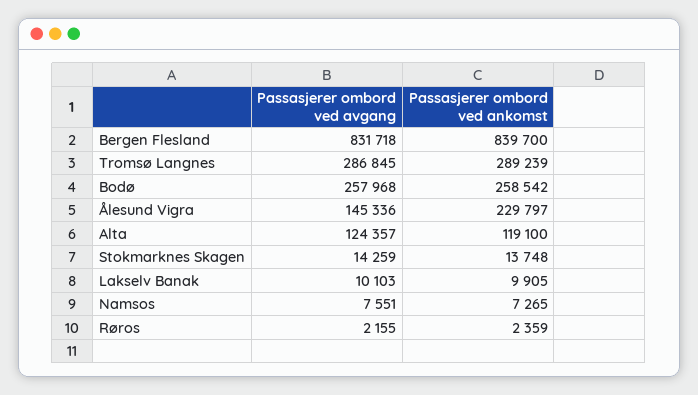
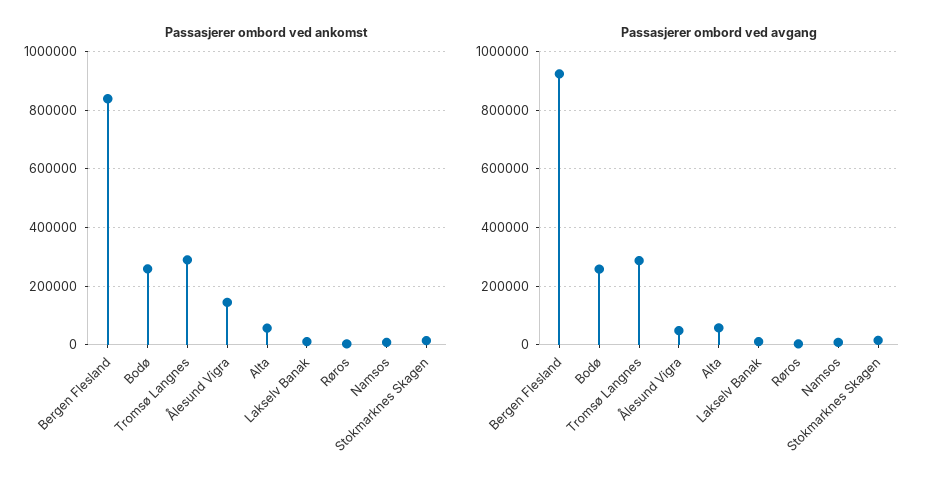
Passasjerer ombord ved avgang, Bergen Flesland: 831718 -> 925000
Passasjerer ombord ved avgang, Ålesund Vigra: 145336 -> 50000
Passasjerer ombord ved ankomst, Ålesund Vigra: 229797 -> 150000
Passasjerer ombord ved avgang, Alta: 124357 -> 50000
Passasjerer ombord ved ankomst, Alta: 119100 -> 50000

